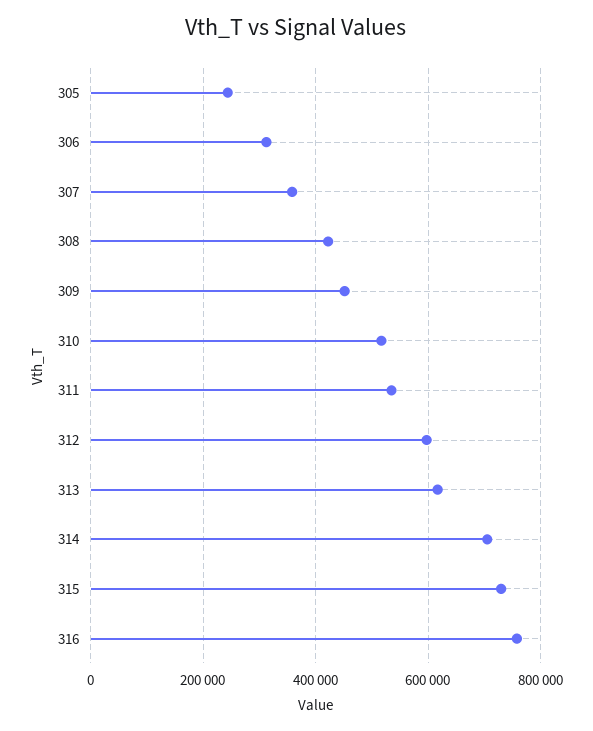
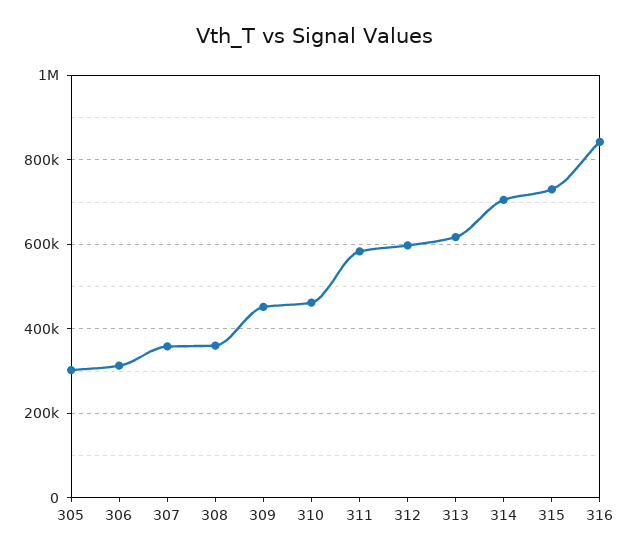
305: 240000 -> 300000
308: 420000 -> 360000
310: 520000 -> 460000
311: 540000 -> 580000
316: 760000 -> 840000

